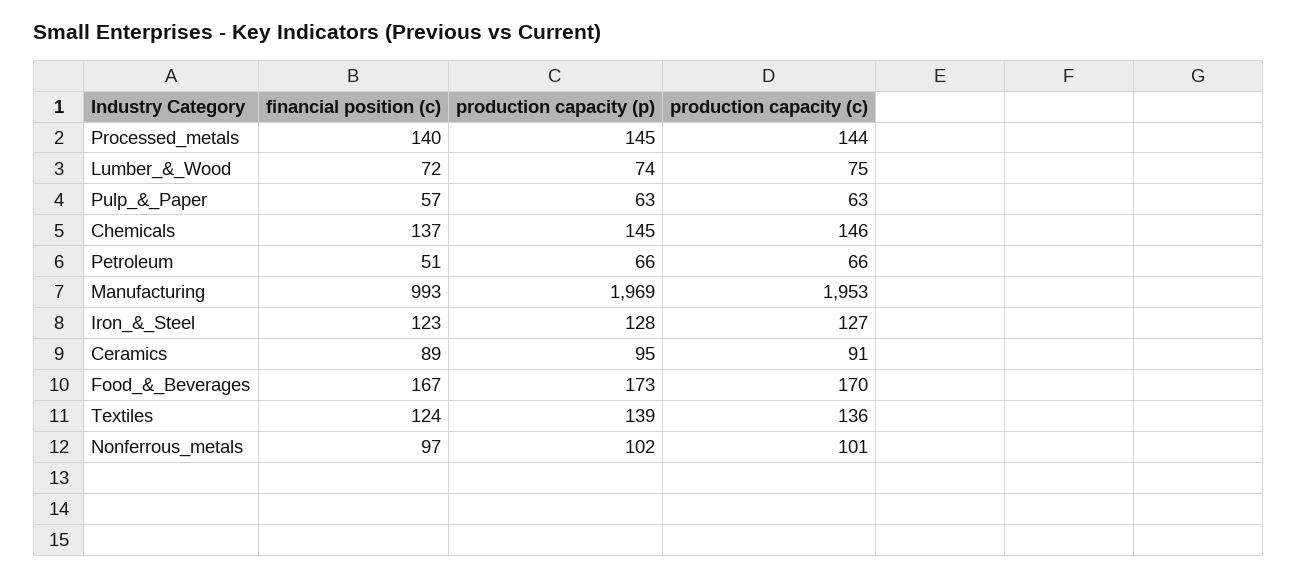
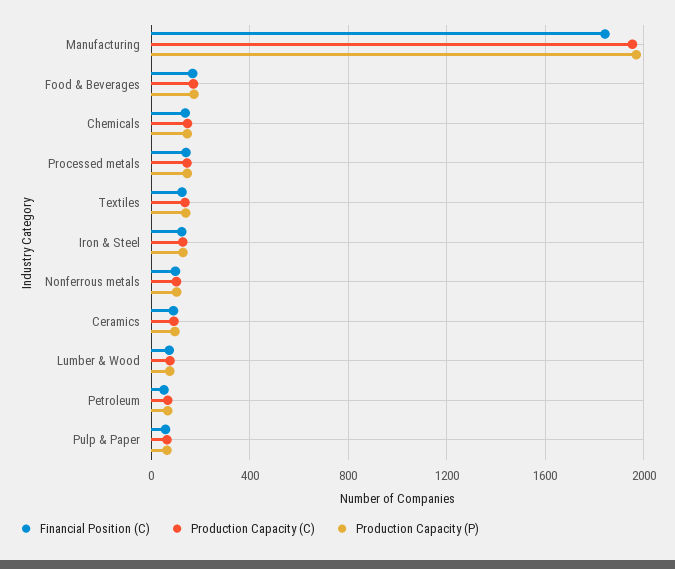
financial position (c), Manufacturing: 993 -> 1850

